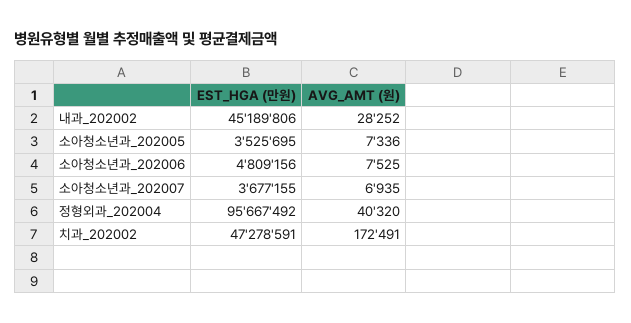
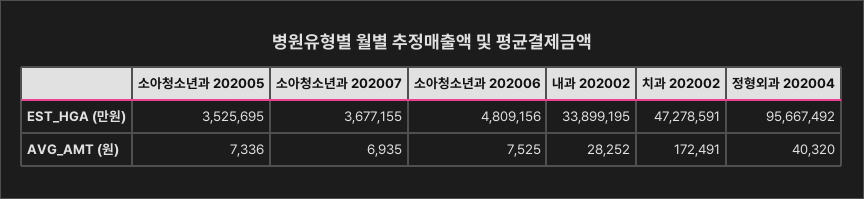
EST_HGA (만원), 내과_202002: 45189806 -> 33899195

